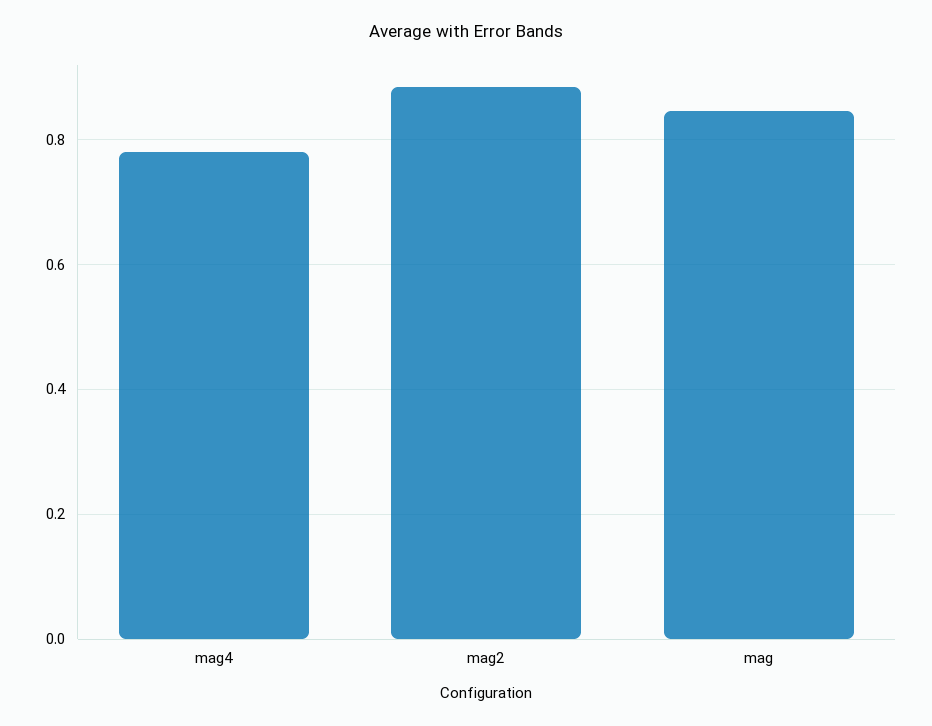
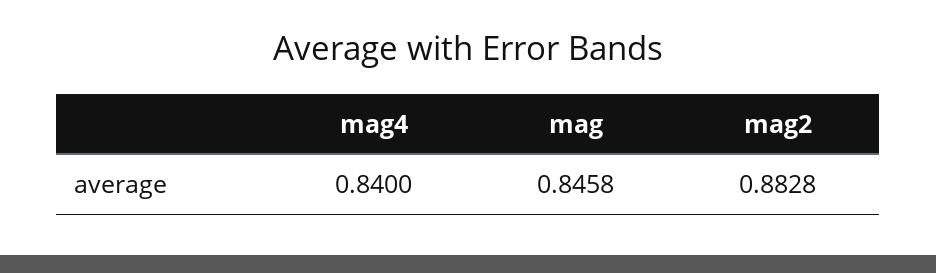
mag4: 0.78 -> 0.84

